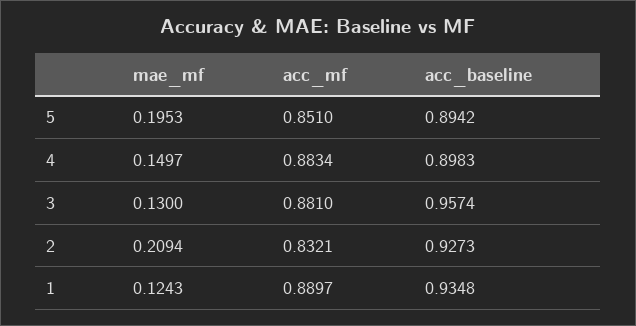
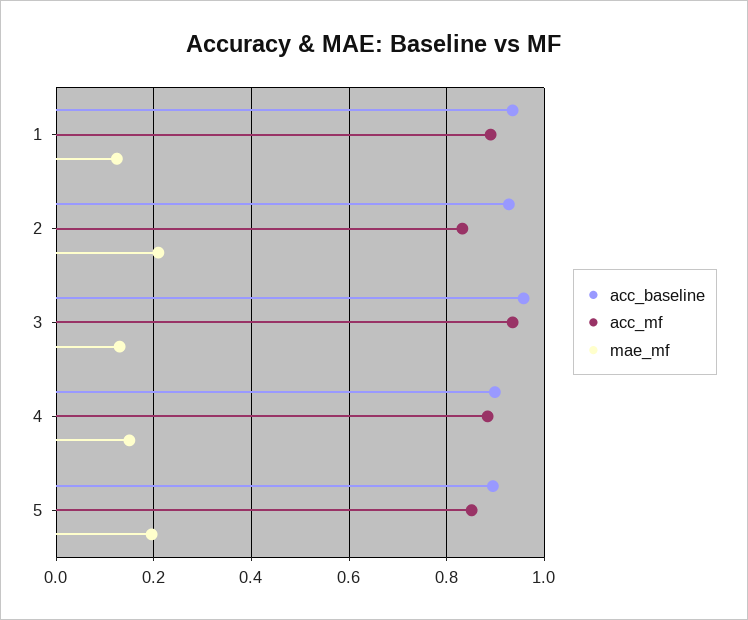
acc_mf, 3: 0.881 -> 0.94

